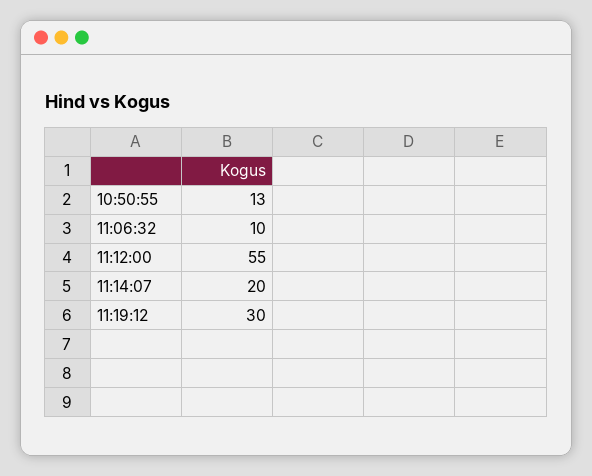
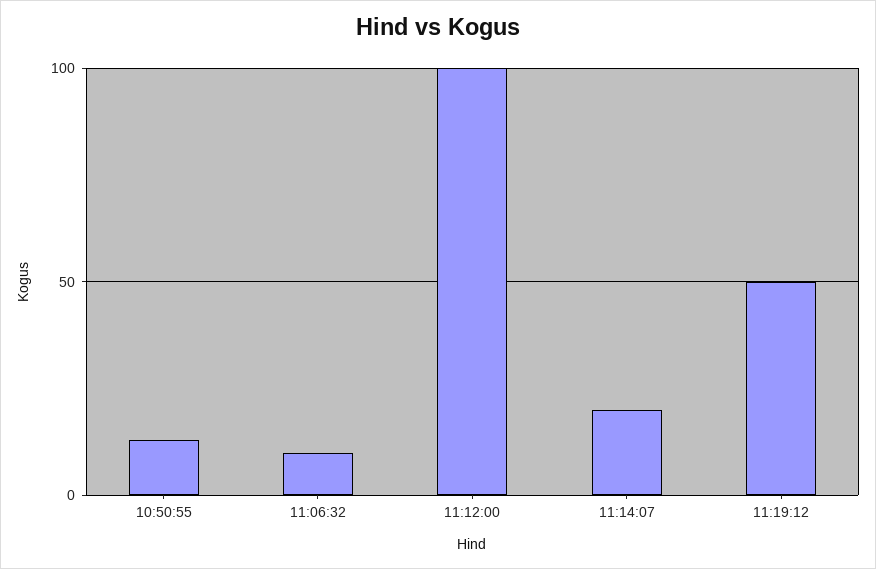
11:12:00: 55 -> 100
11:19:12: 30 -> 50

